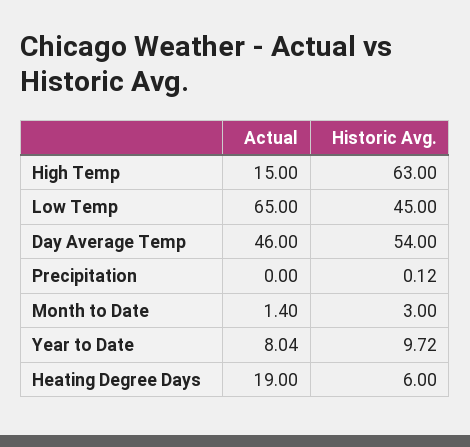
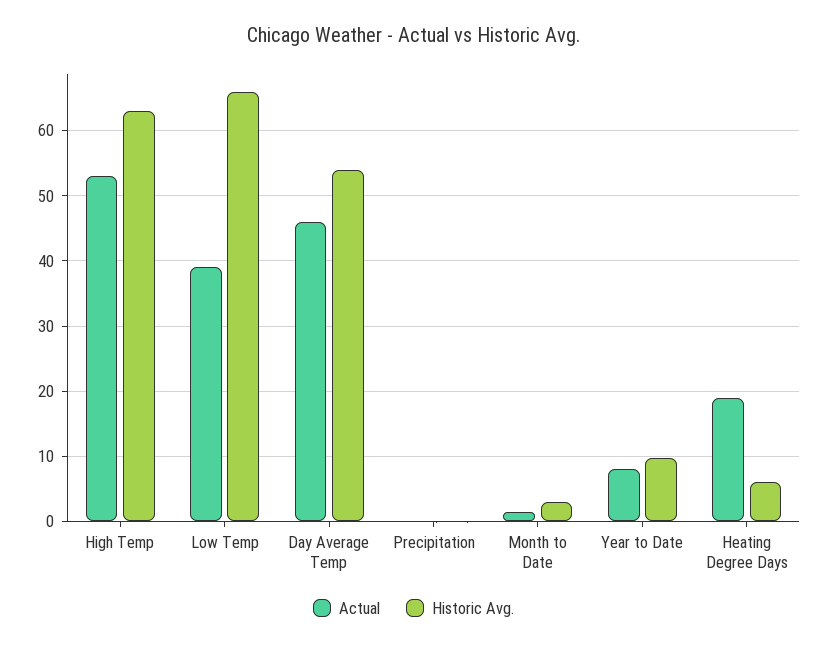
Actual, High Temp: 15 -> 53
Actual, Low Temp: 65 -> 39
Historic Avg., Low Temp: 45 -> 66

